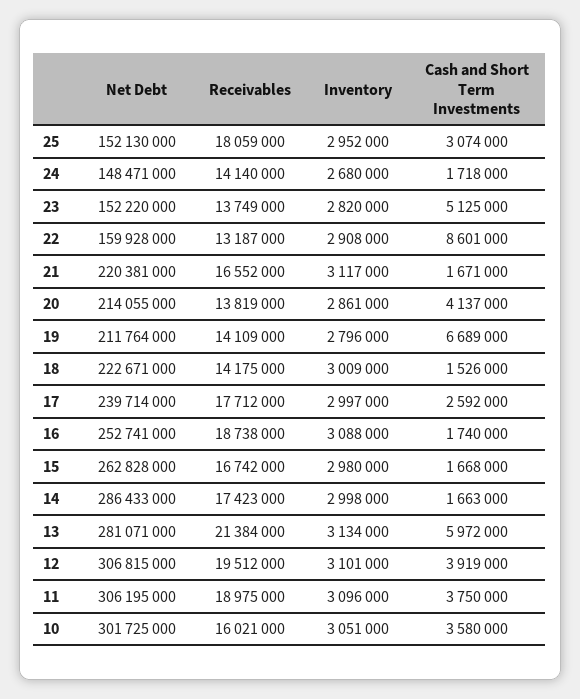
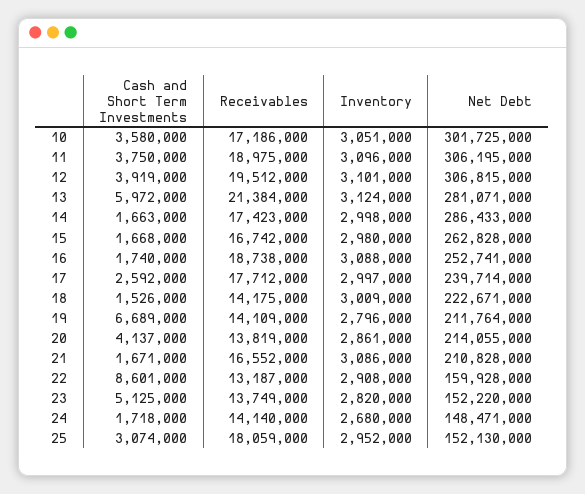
Net Debt, 21: 220381000 -> 210828000
Inventory, 21: 3117000 -> 3086000
Inventory, 13: 3134000 -> 3124000
Receivables, 10: 16021000 -> 17186000

